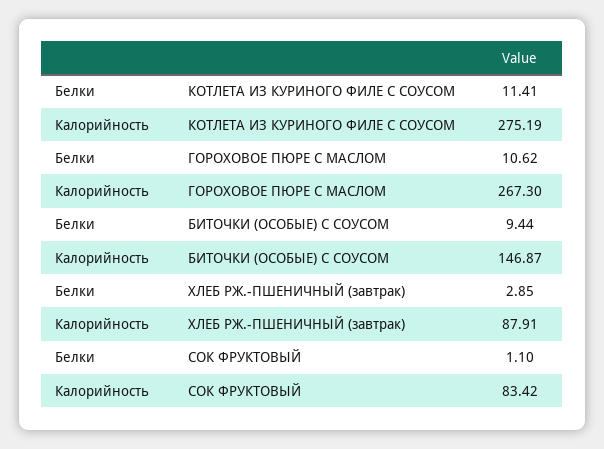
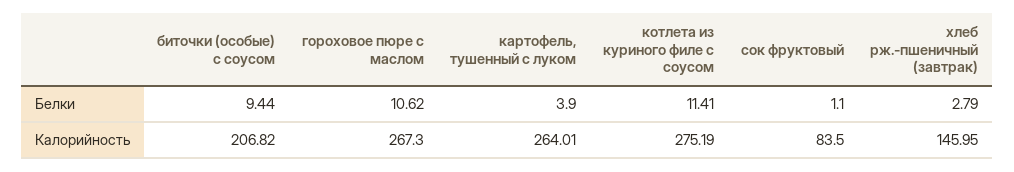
Калорийность, БИТОЧКИ (ОСОБЫЕ) С СОУСОМ: 146.87 -> 206.82
Белки, ХЛЕБ РЖ.-ПШЕНИЧНЫЙ (завтрак): 2.85 -> 2.79
Калорийность, ХЛЕБ РЖ.-ПШЕНИЧНЫЙ (завтрак): 87.91 -> 145.95
Калорийность, СОК ФРУКТОВЫЙ: 83.42 -> 83.5
Белки, картофель, тушенный с луком: none -> 3.9
Калорийность, картофель, тушенный с луком: none -> 264.01

